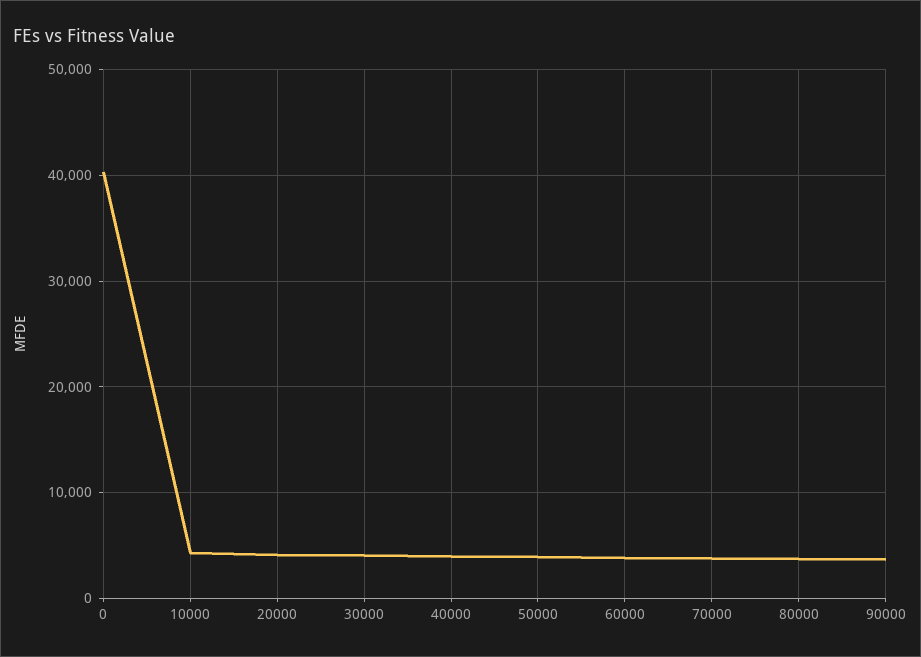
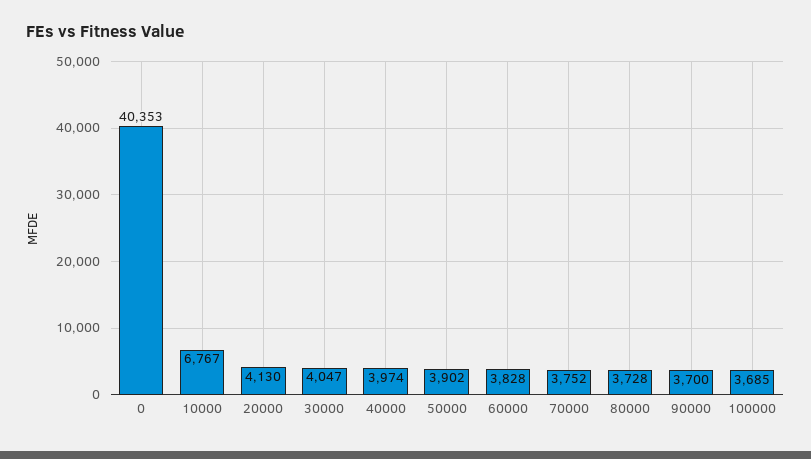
10000: 4000 -> 6767
100000: none -> 3685

